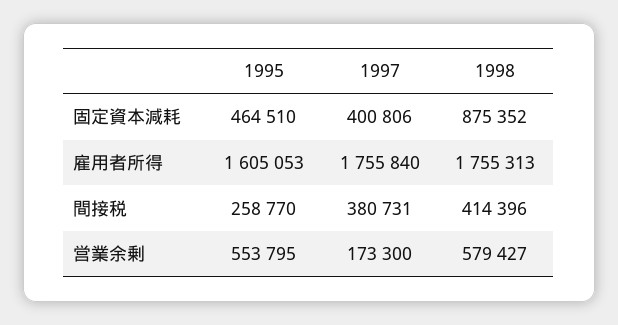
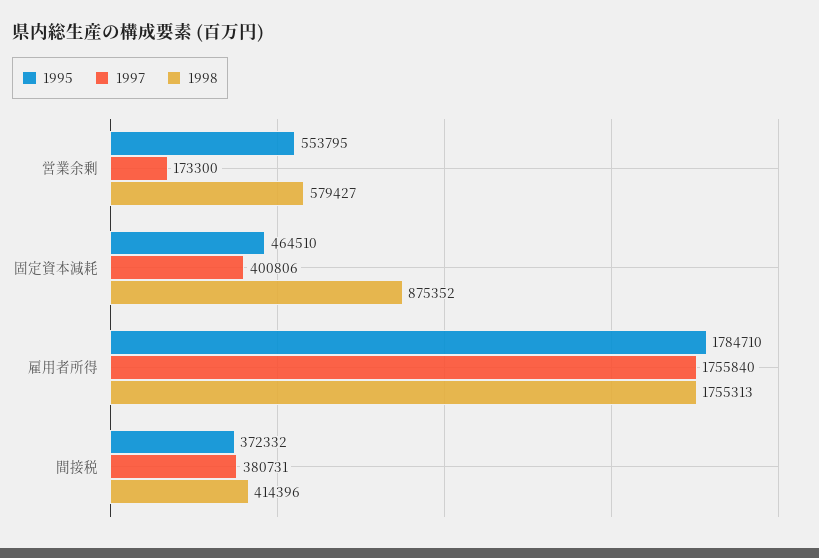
1995, 雇用者所得: 1605053 -> 1784710
1995, 間接税: 258770 -> 372332

